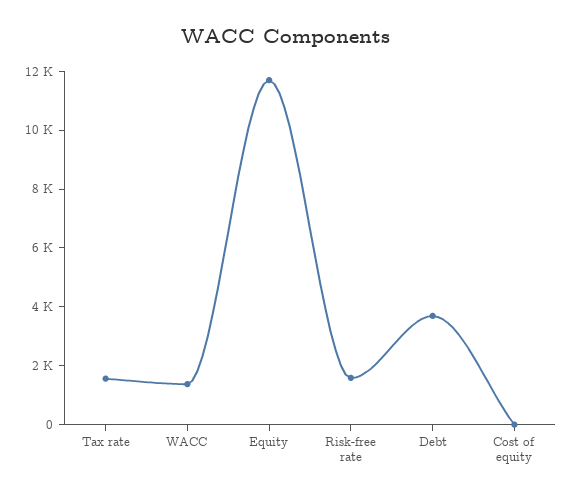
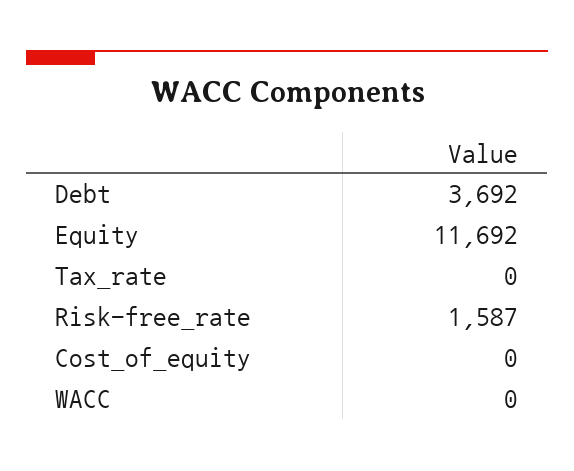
Tax rate: 1500 -> 0
WACC: 1500 -> 0

